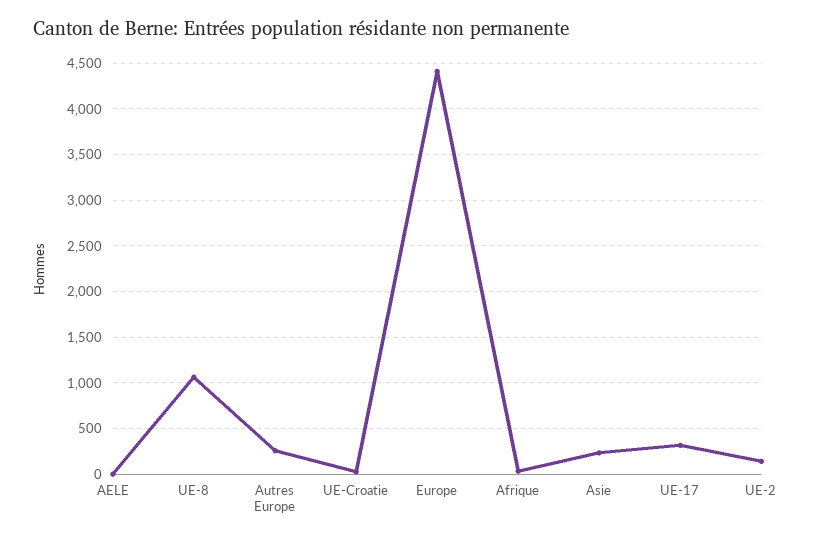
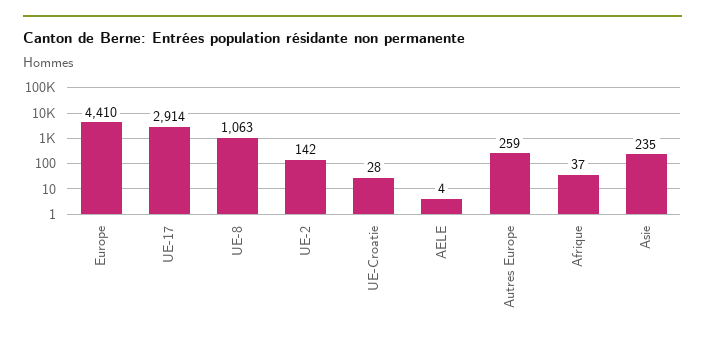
UE-17: 300 -> 2914

